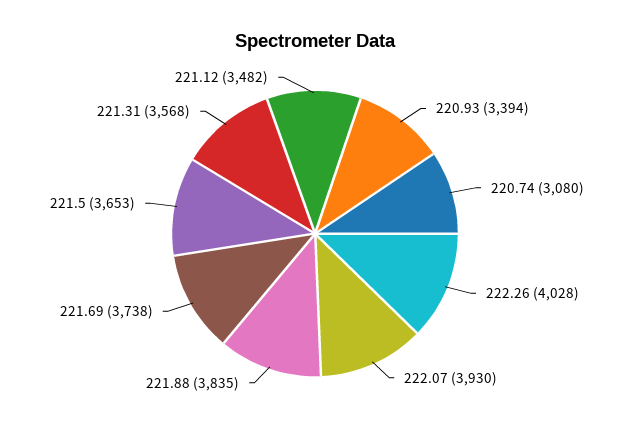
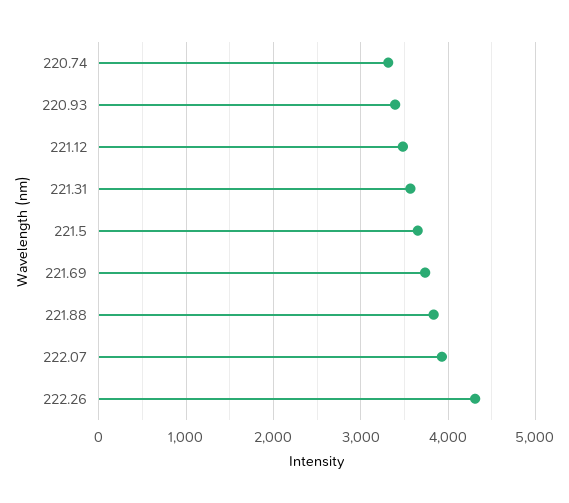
220.74: 3080 -> 3300
222.26: 4028 -> 4300

